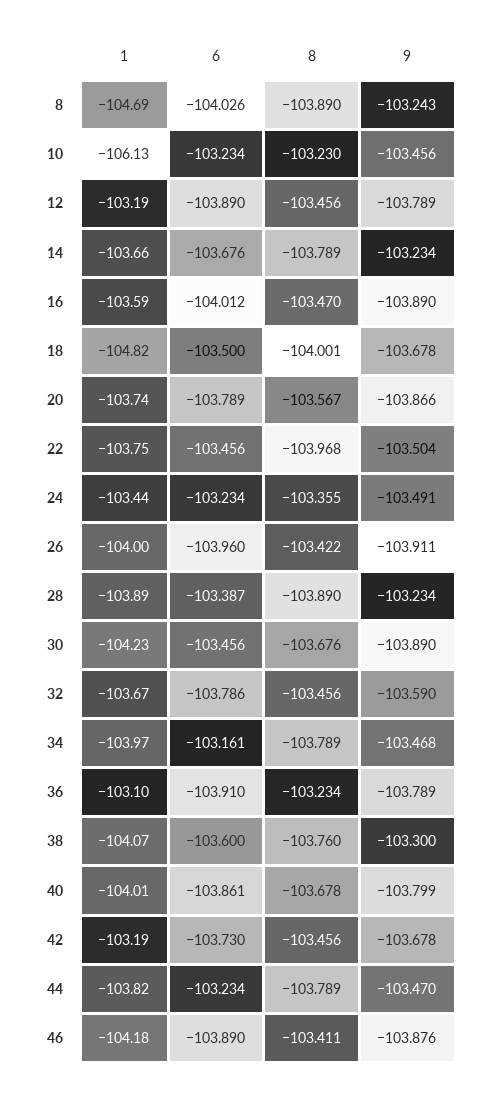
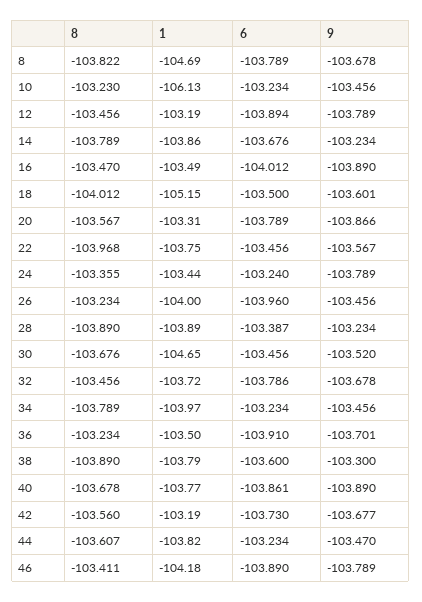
6, 8: -104.026 -> -103.789
8, 8: -103.89 -> -103.822
9, 8: -103.243 -> -103.678
6, 12: -103.89 -> -103.894
1, 14: -103.66 -> -103.86
1, 16: -103.59 -> -103.49
1, 18: -104.82 -> -105.15
8, 18: -104.001 -> -104.012
9, 18: -103.678 -> -103.601
1, 20: -103.74 -> -103.31
9, 22: -103.504 -> -103.567
6, 24: -103.234 -> -103.24
9, 24: -103.491 -> -103.789
8, 26: -103.422 -> -103.234
9, 26: -103.911 -> -103.456
1, 30: -104.23 -> -104.65
9, 30: -103.89 -> -103.52
1, 32: -103.67 -> -103.72
9, 32: -103.59 -> -103.678
6, 34: -103.161 -> -103.234
9, 34: -103.468 -> -103.456
1, 36: -103.1 -> -103.5
9, 36: -103.789 -> -103.701
1, 38: -104.07 -> -103.79
8, 38: -103.76 -> -103.89
1, 40: -104.01 -> -103.77
9, 40: -103.799 -> -103.89
8, 42: -103.456 -> -103.56
9, 42: -103.678 -> -103.677
8, 44: -103.789 -> -103.607
9, 46: -103.876 -> -103.789

